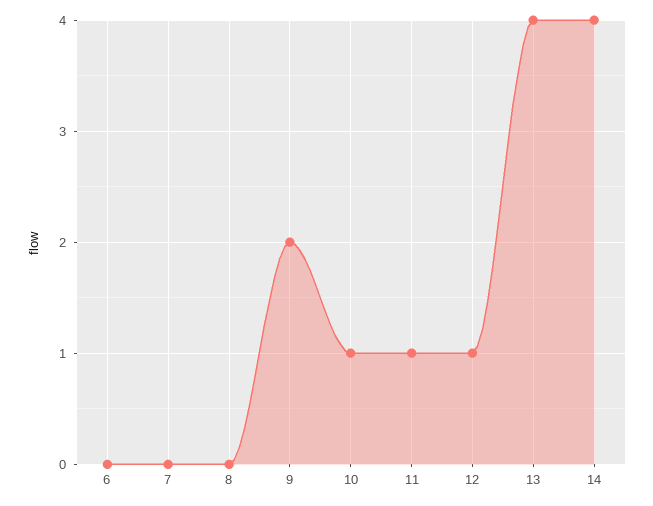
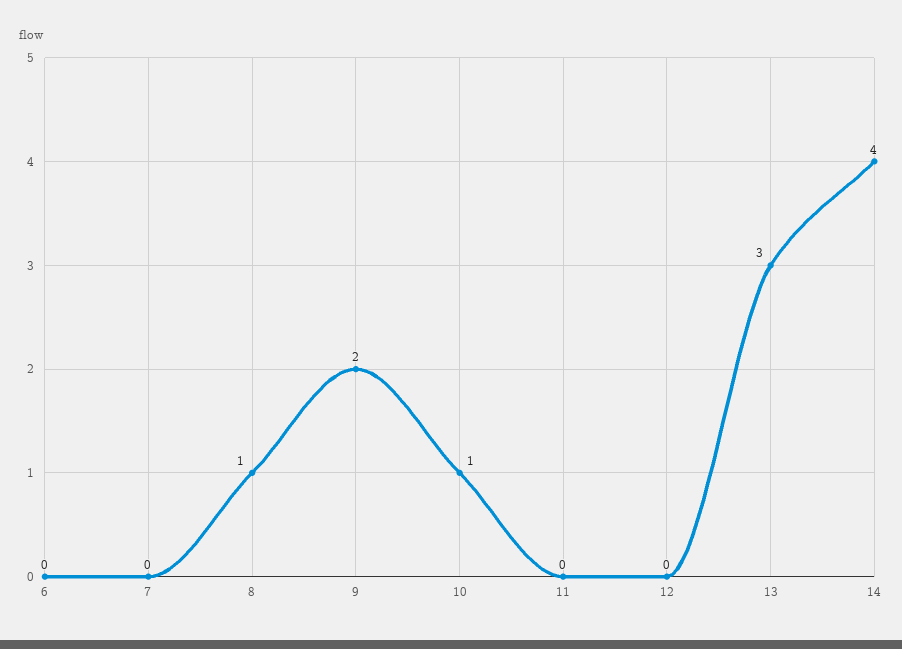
8: 0 -> 1
11: 1 -> 0
12: 1 -> 0
13: 4 -> 3

